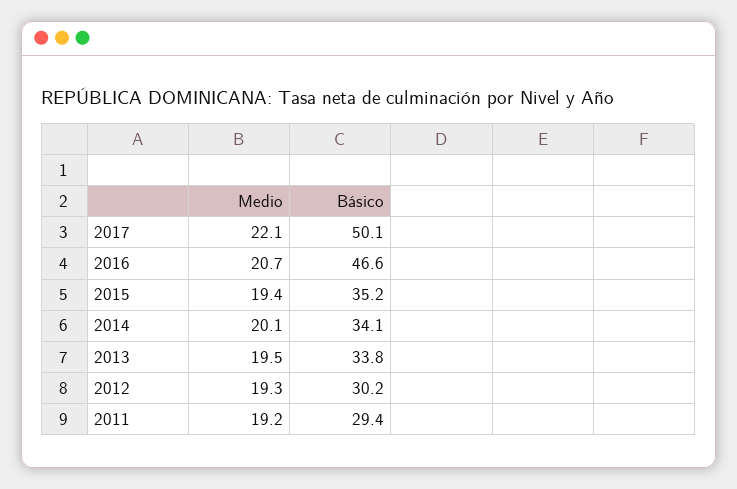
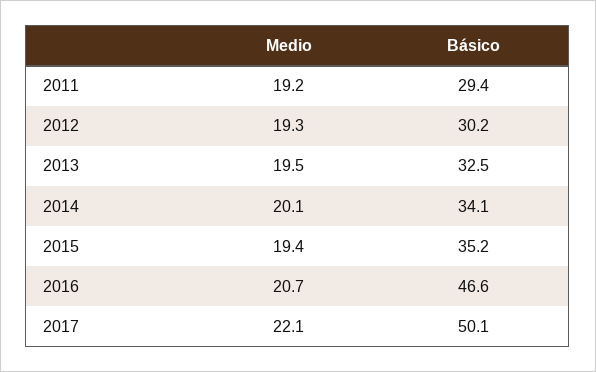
Básico, 2013: 33.8 -> 32.5

